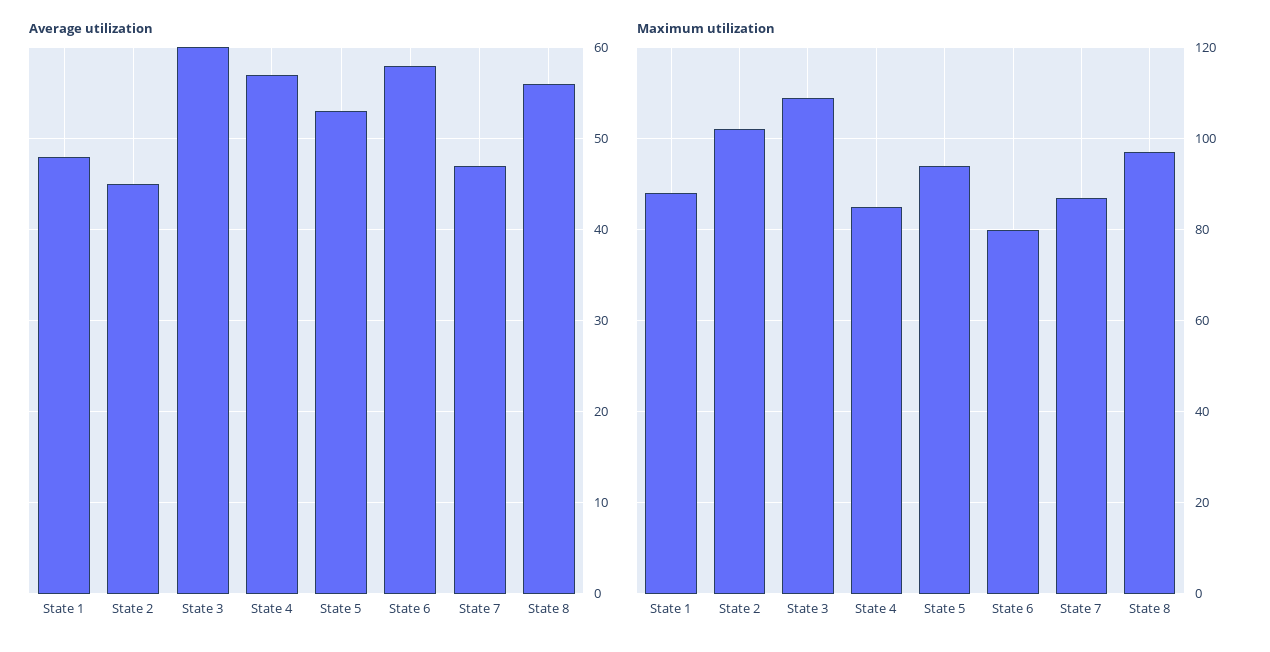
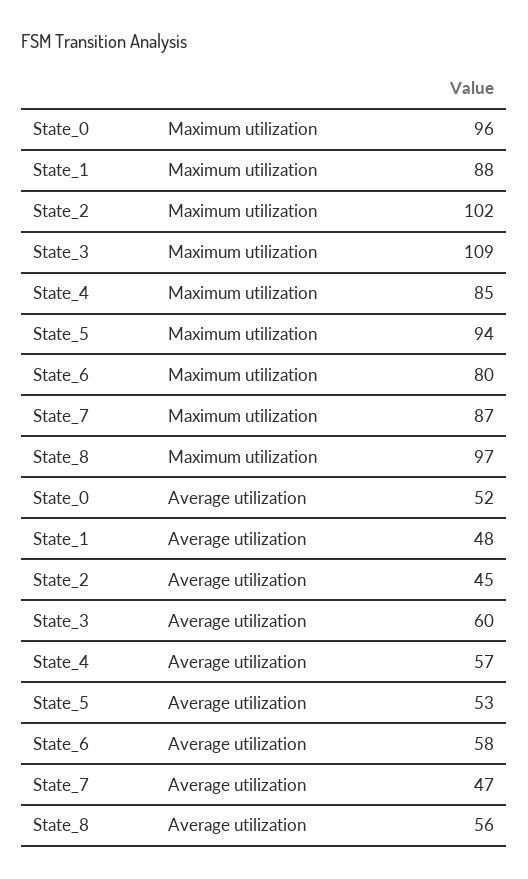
Maximum utilization, State_0: none -> 96
Average utilization, State_0: none -> 52

